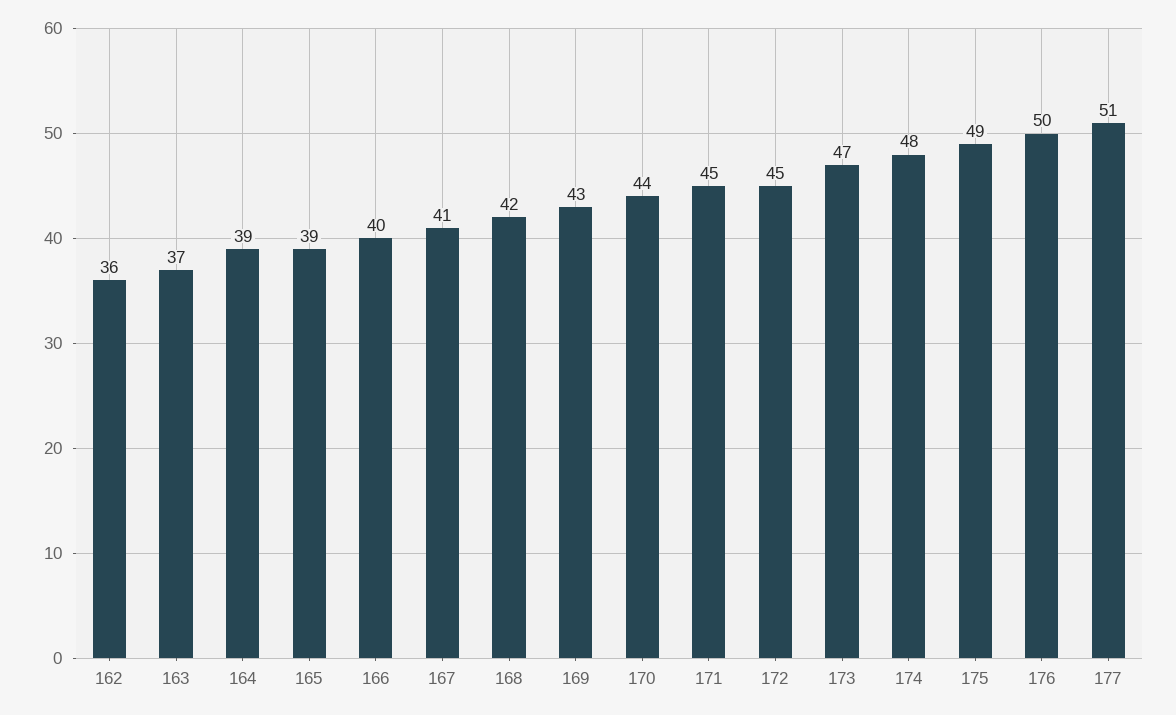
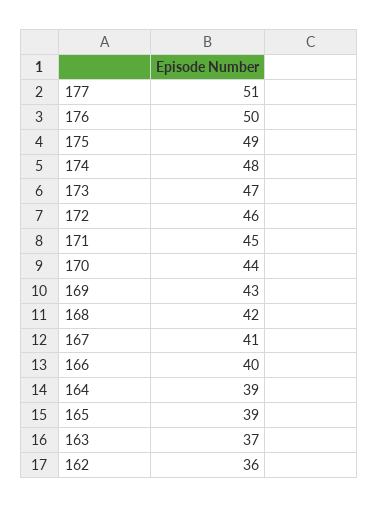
172: 45 -> 46

